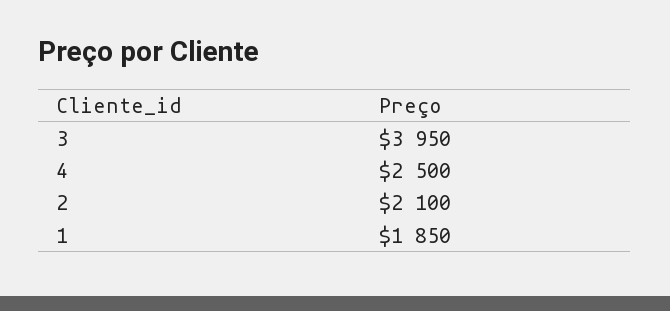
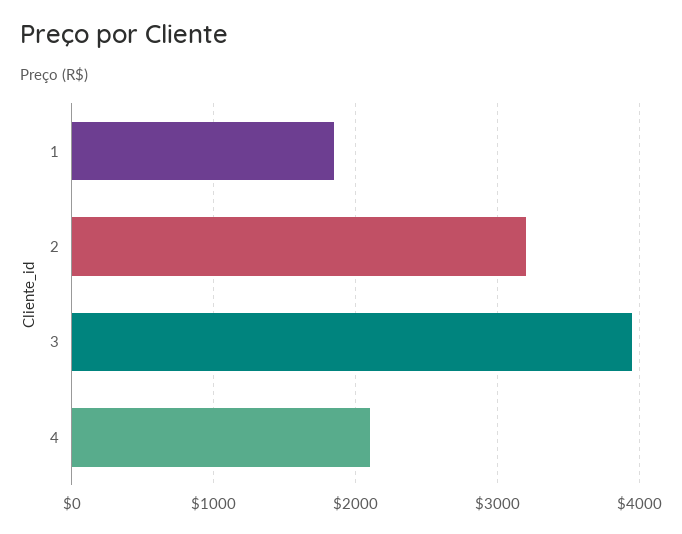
4: 2500 -> 2100
2: 2100 -> 3200

